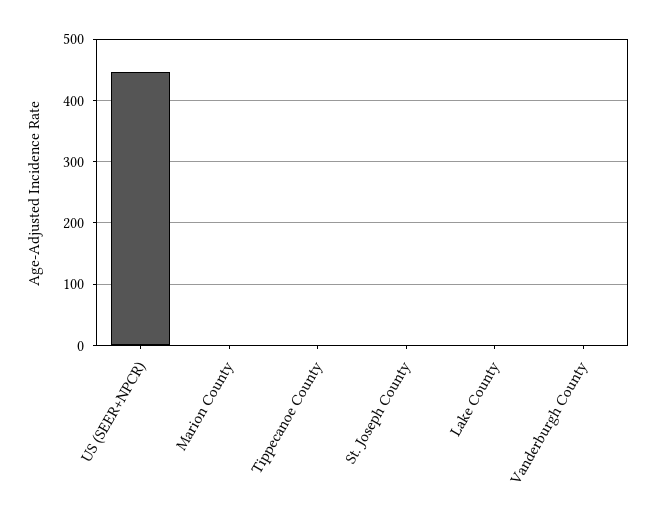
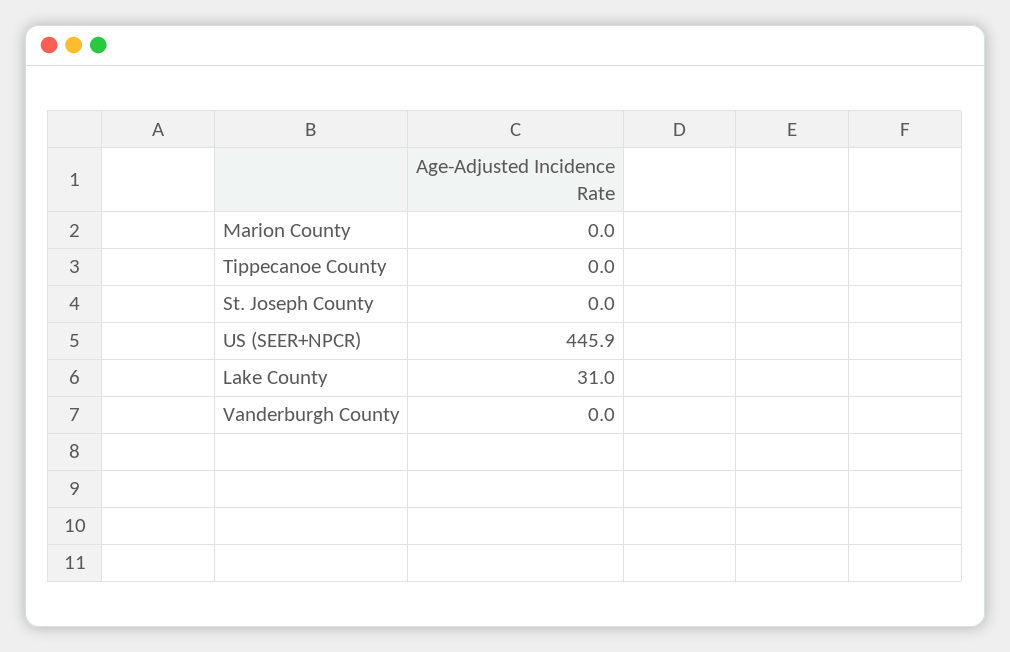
Lake County: 0 -> 31

